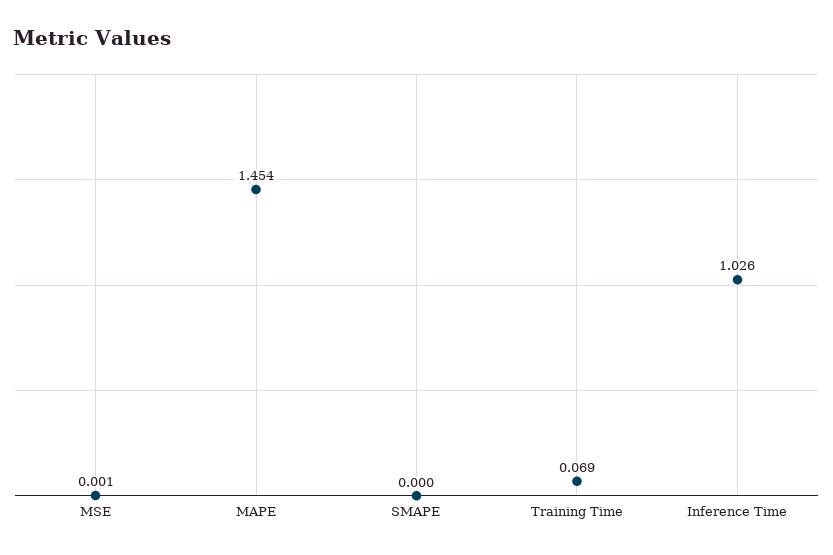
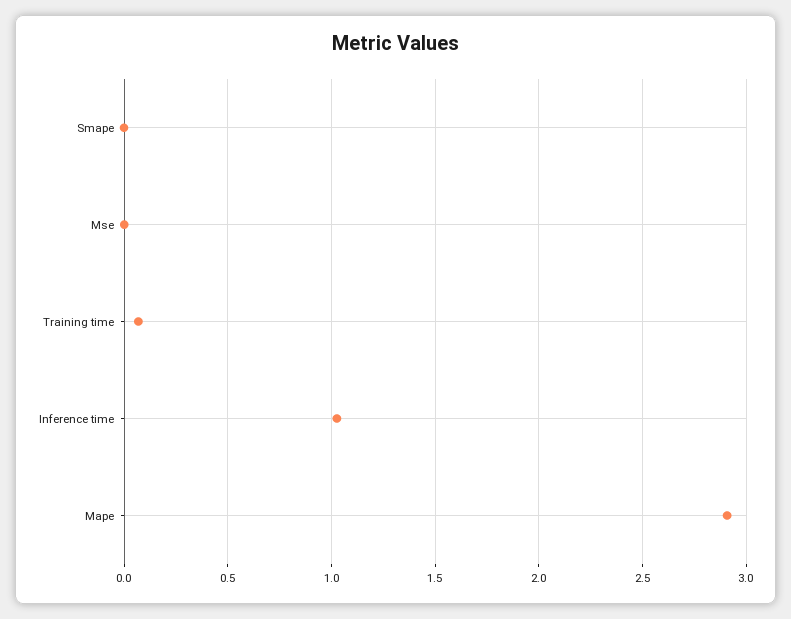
MAPE: 1.454 -> 2.9

